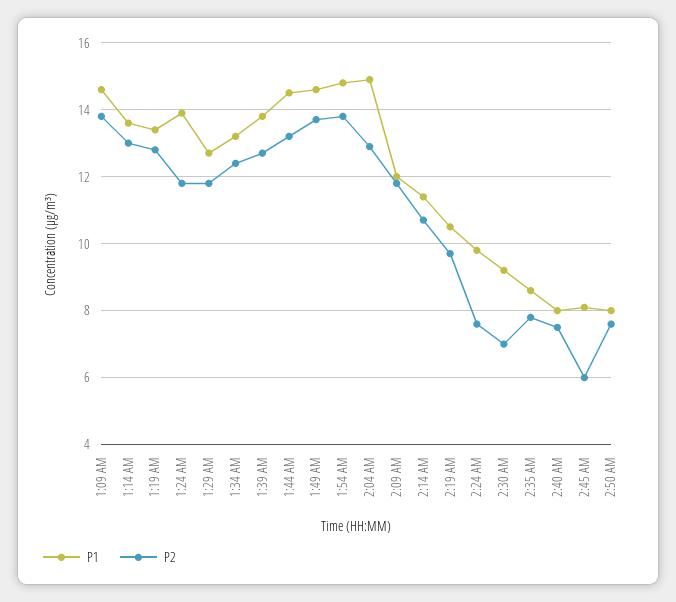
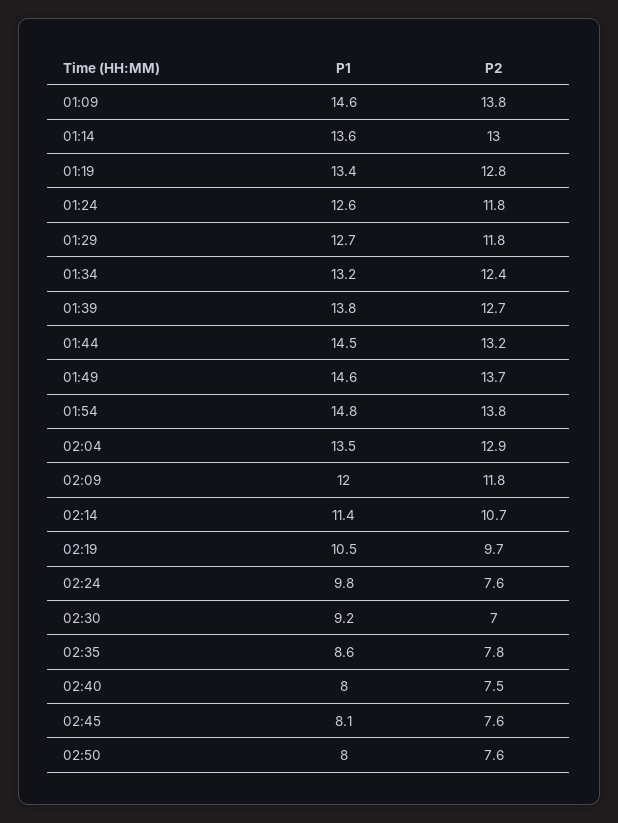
P1, 1:24 AM: 14 -> 12.6
P1, 2:04 AM: 15 -> 13.5
P2, 2:45 AM: 6 -> 7.6

